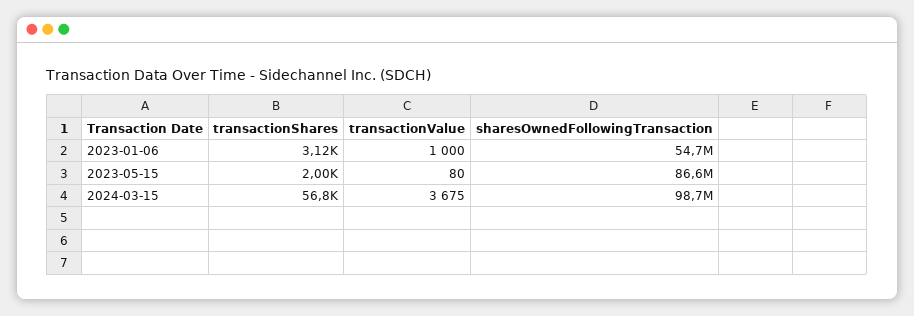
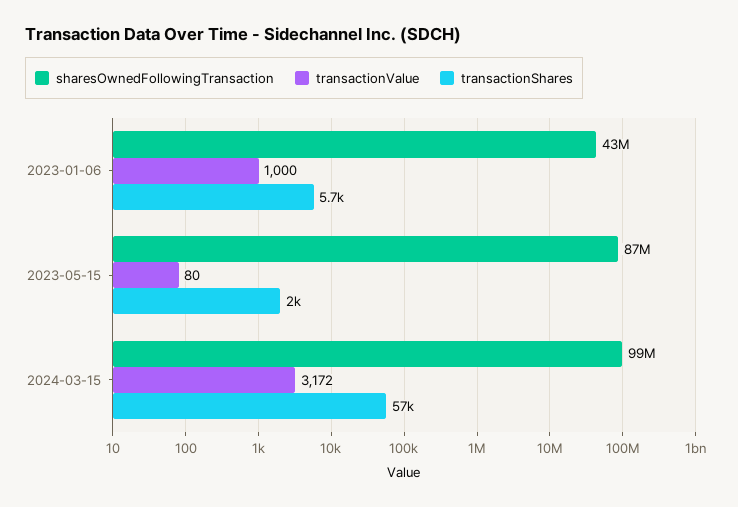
transactionShares, 2023-01-06: 3120 -> 5700
sharesOwnedFollowingTransaction, 2023-01-06: 54700000 -> 43000000
transactionValue, 2024-03-15: 3675 -> 3172

